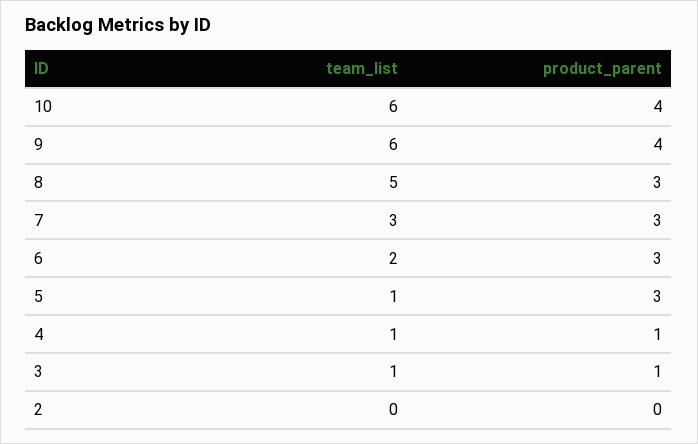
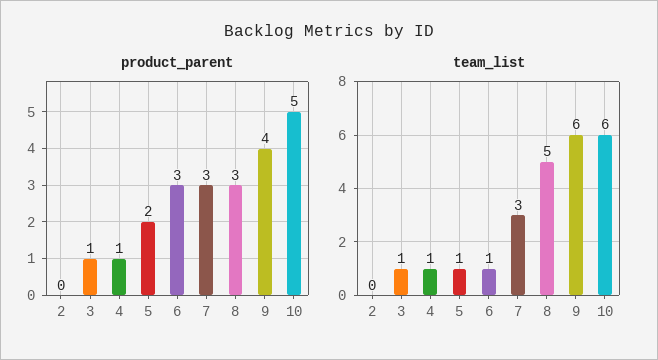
product_parent, 10: 4 -> 5
team_list, 6: 2 -> 1
product_parent, 5: 3 -> 2

